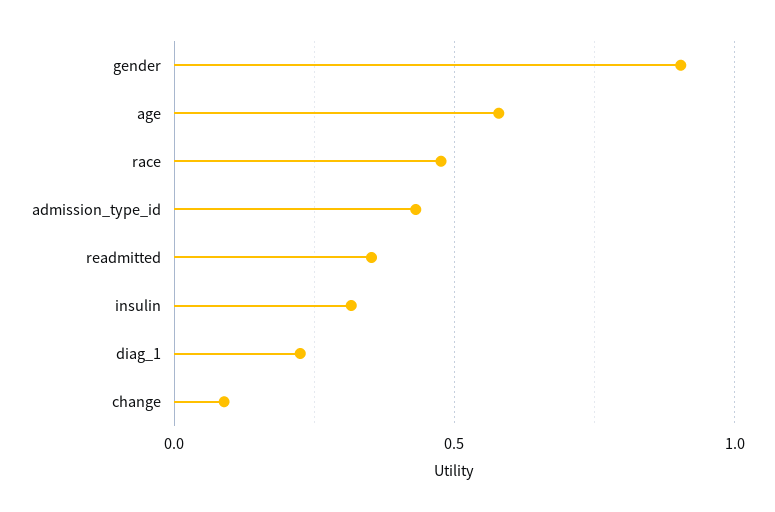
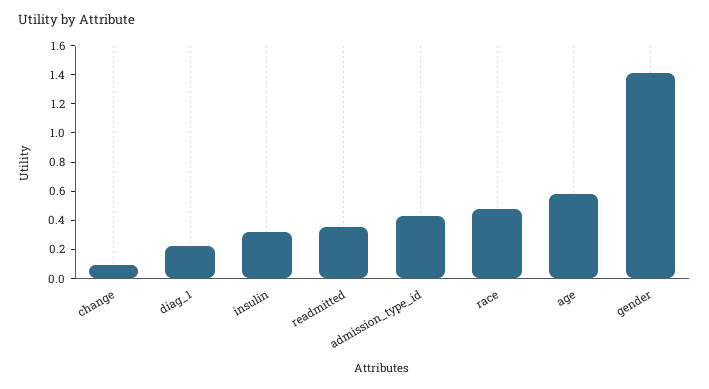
gender: 0.9 -> 1.4

